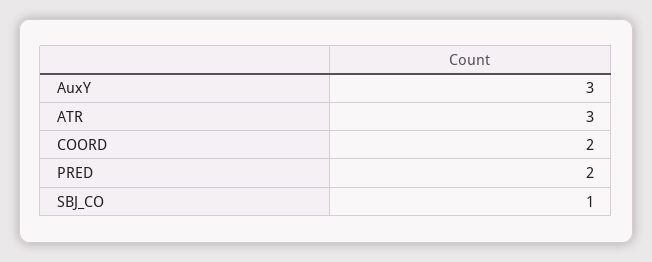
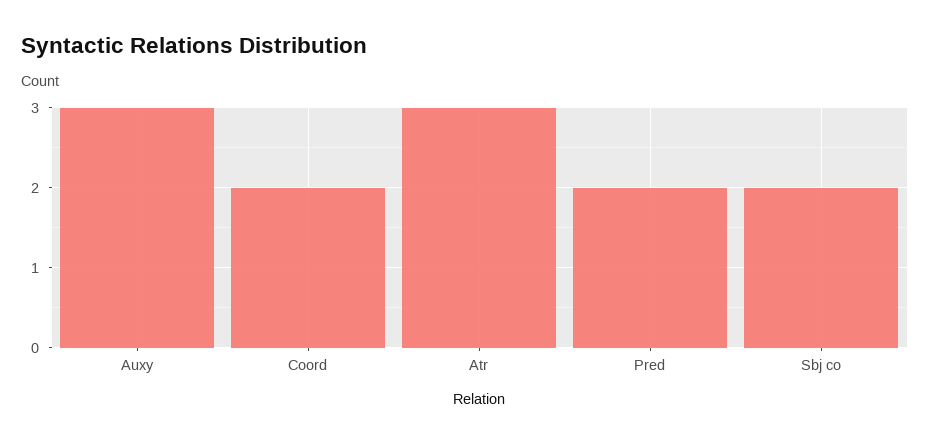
SBJ_CO: 1 -> 2

